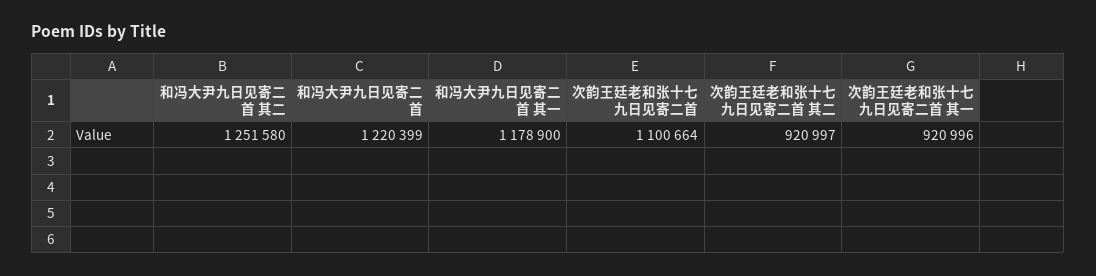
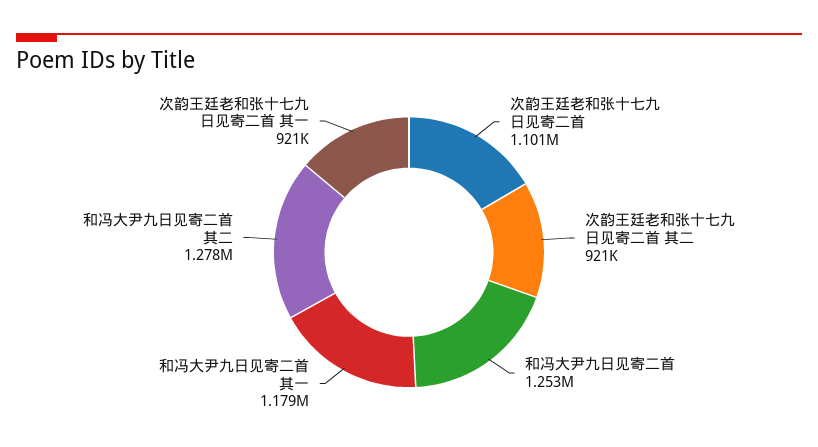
和冯大尹九日见寄二首 其二: 1251580 -> 1278000
和冯大尹九日见寄二首: 1220399 -> 1253000

